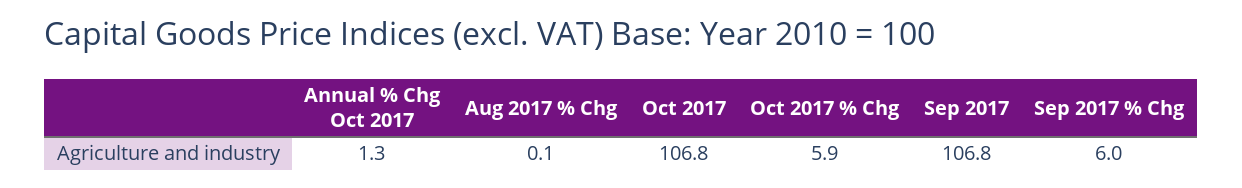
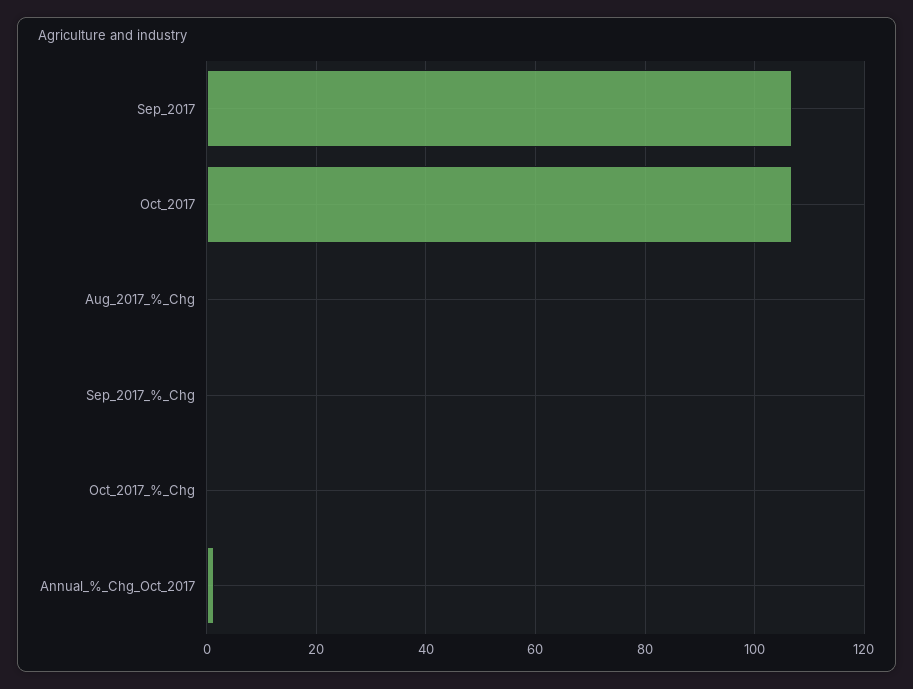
Oct 2017 % Chg: 5.9 -> 0
Sep 2017 % Chg: 6 -> 0

